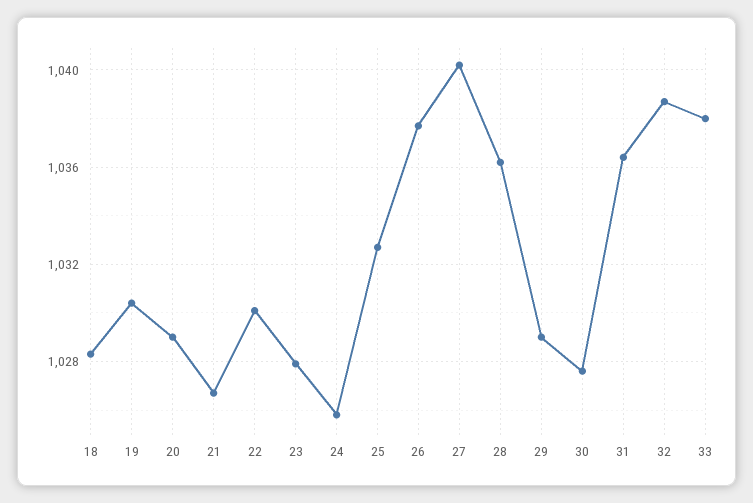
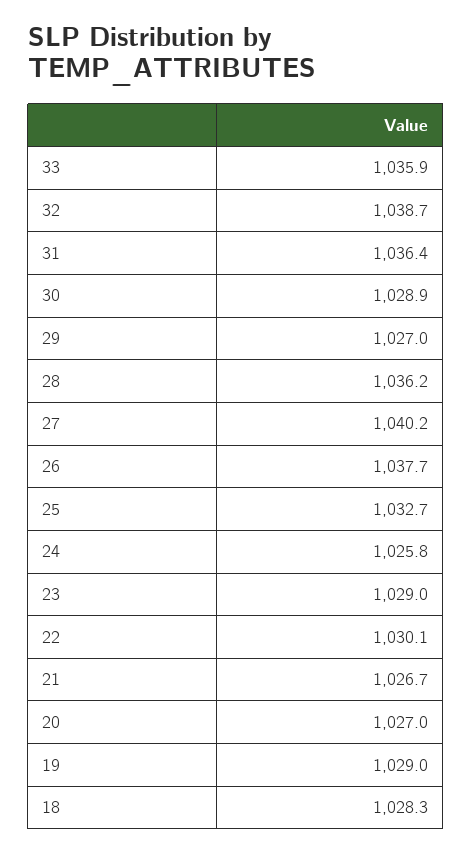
19: 1030.5 -> 1029
20: 1029 -> 1027
23: 1028 -> 1029
29: 1029 -> 1027
30: 1027.5 -> 1028.9
33: 1038 -> 1035.9

